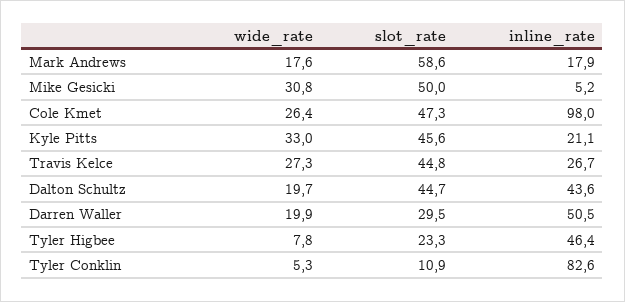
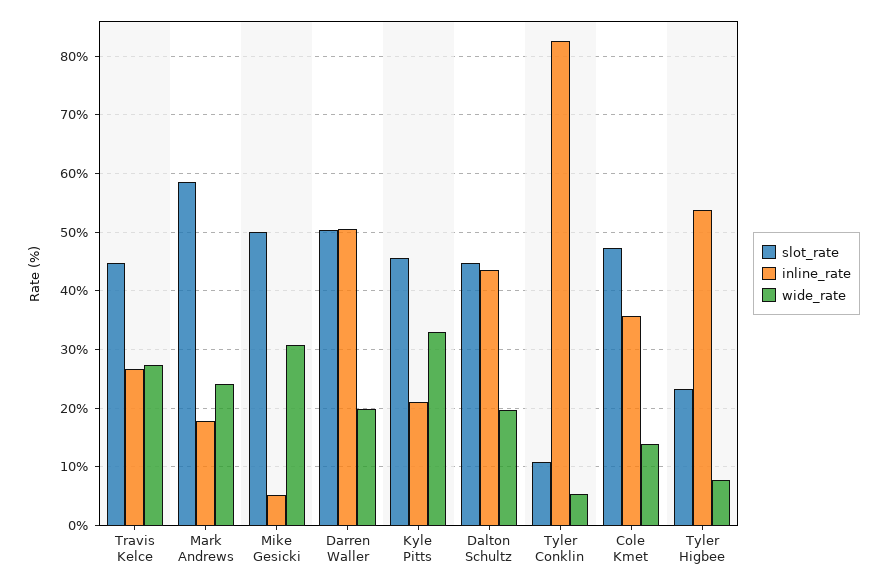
wide_rate, Mark Andrews: 17.6 -> 24
wide_rate, Cole Kmet: 26.4 -> 14
inline_rate, Cole Kmet: 98 -> 36
slot_rate, Darren Waller: 29.5 -> 50
inline_rate, Tyler Higbee: 46.4 -> 54

